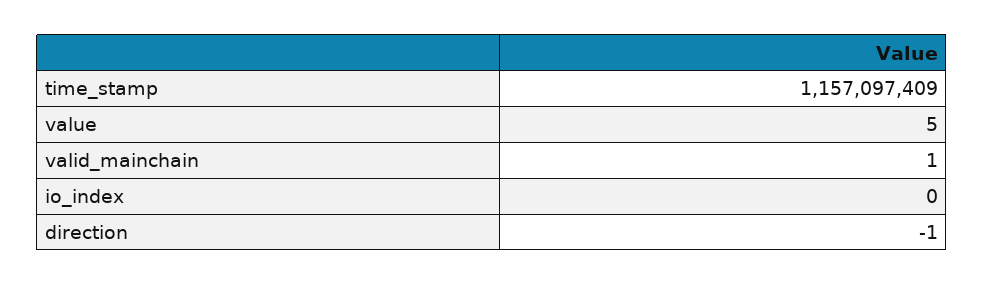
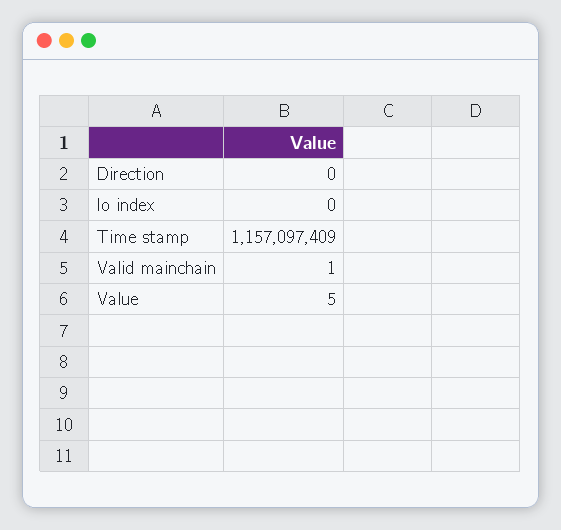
direction: -1 -> 0

